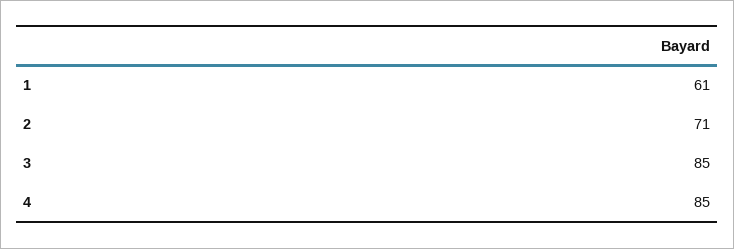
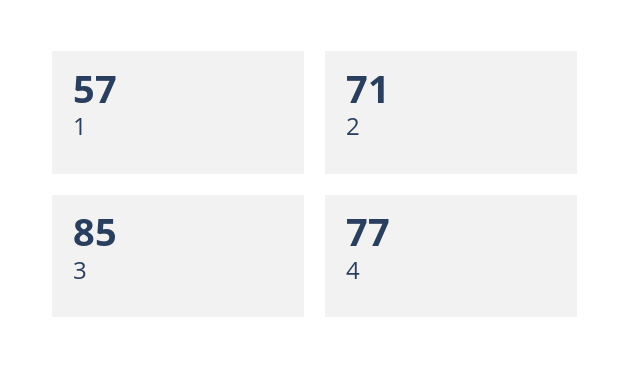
1: 61 -> 57
4: 85 -> 77

